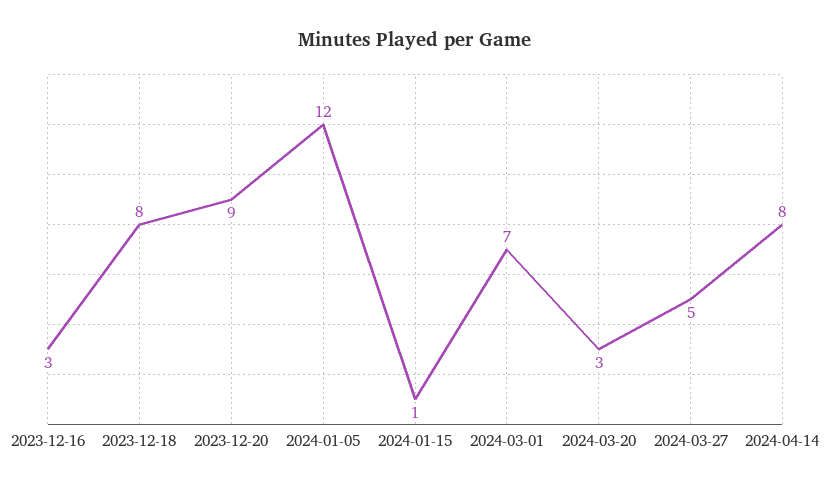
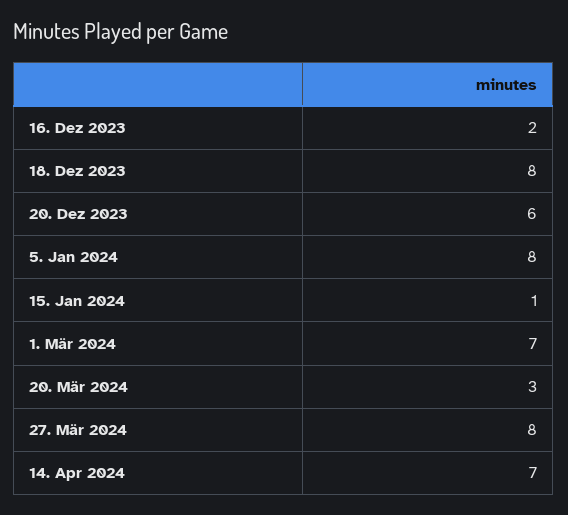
2023-12-16: 3 -> 2
2023-12-20: 9 -> 6
2024-01-05: 12 -> 8
2024-03-27: 5 -> 8
2024-04-14: 8 -> 7

